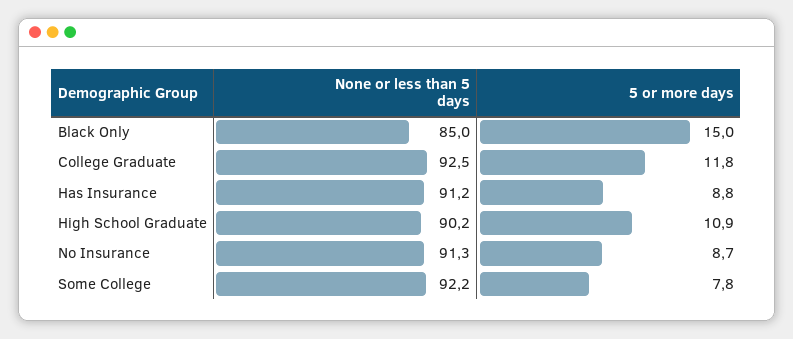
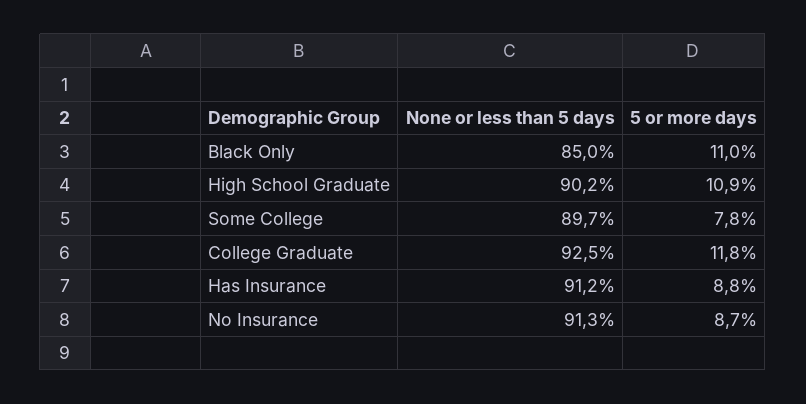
5 or more days, Black Only: 15 -> 11
None or less than 5 days, Some College: 92.2 -> 89.7

